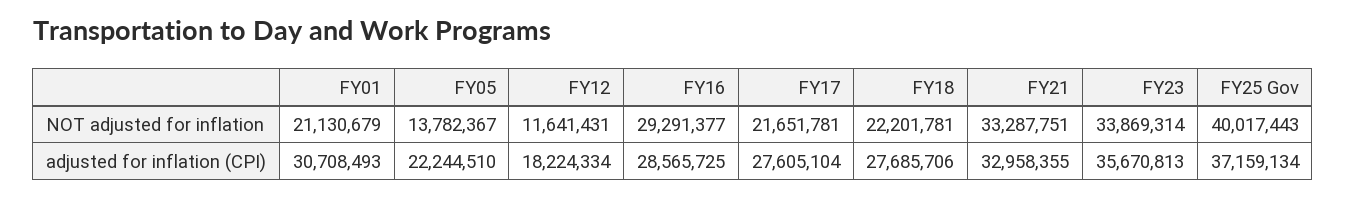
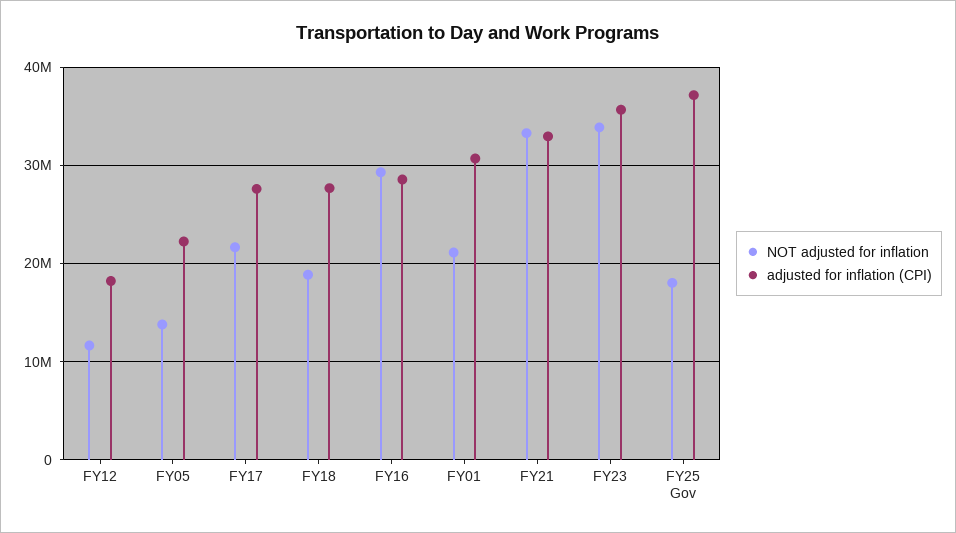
NOT adjusted for inflation, FY18: 22201781 -> 19000000
NOT adjusted for inflation, FY25 Gov: 40017443 -> 18000000

